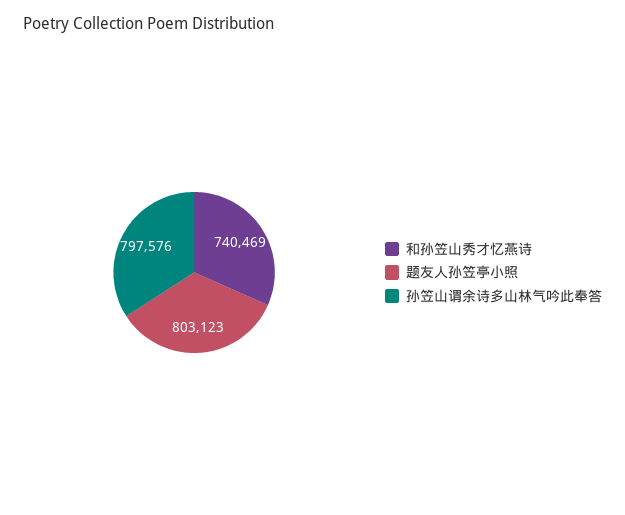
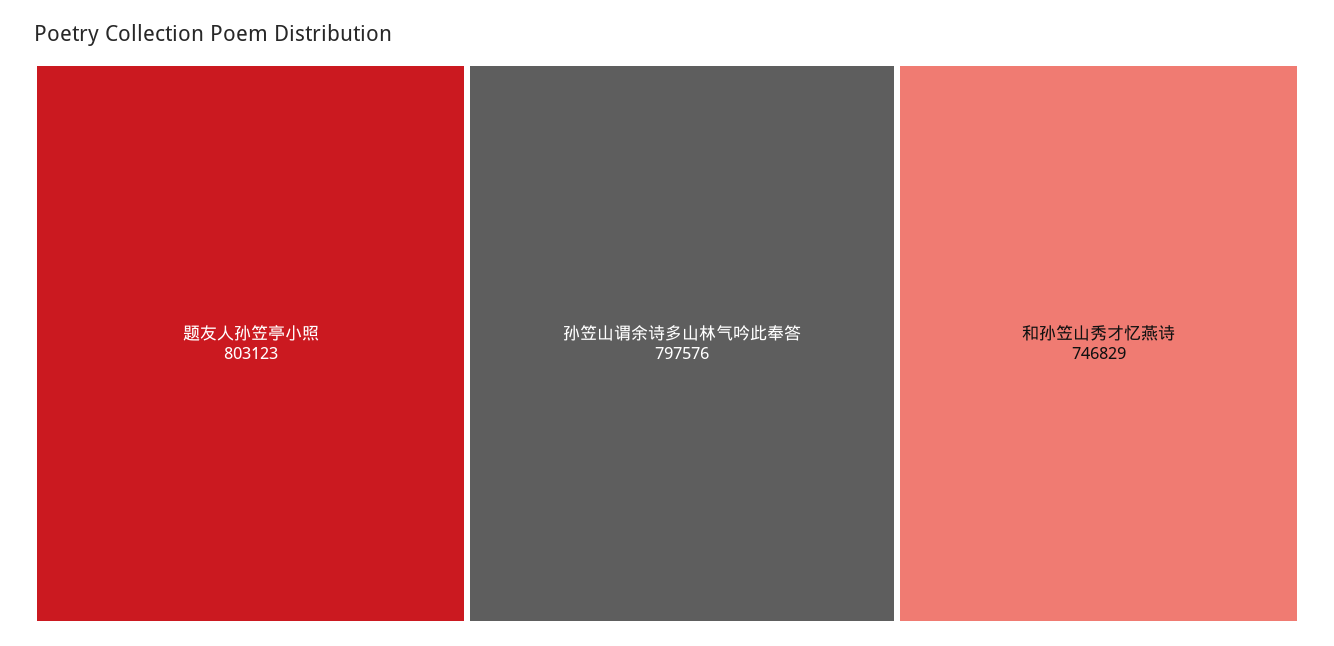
和孙笠山秀才忆燕诗: 740469 -> 746829

